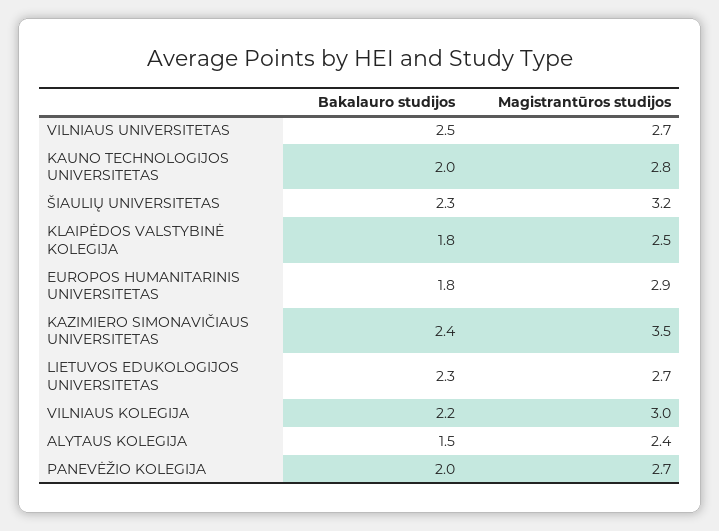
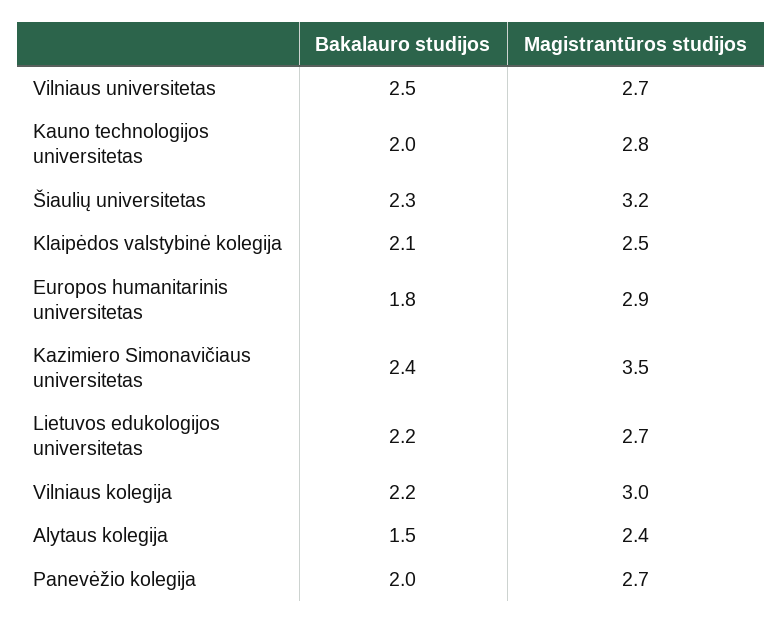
Bakalauro studijos, KLAIPĖDOS VALSTYBINĖ KOLEGIJA: 1.8 -> 2.1
Bakalauro studijos, LIETUVOS EDUKOLOGIJOS UNIVERSITETAS: 2.3 -> 2.2

